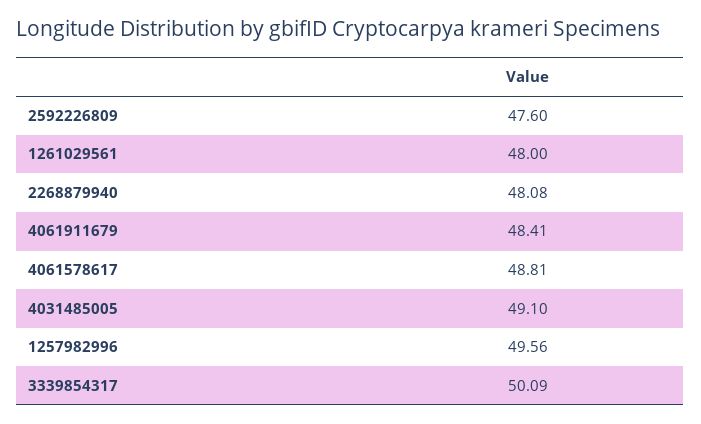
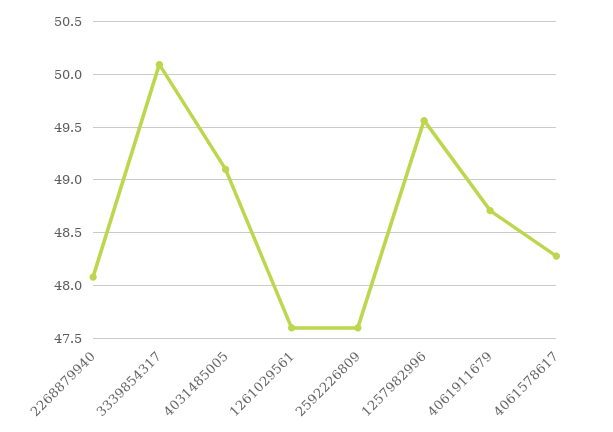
1261029561: 48 -> 47.6
4061911679: 48.41 -> 48.7
4061578617: 48.81 -> 48.3

